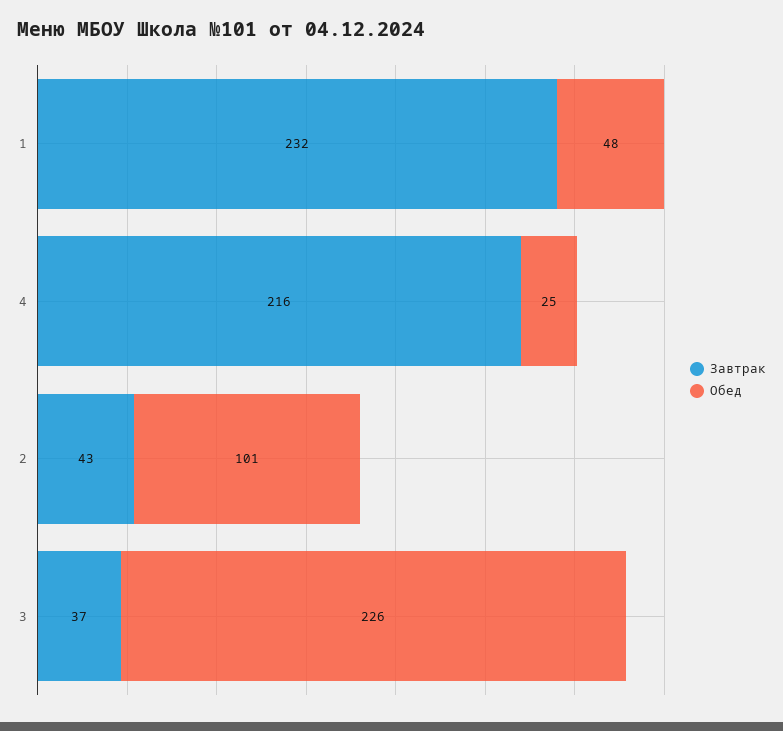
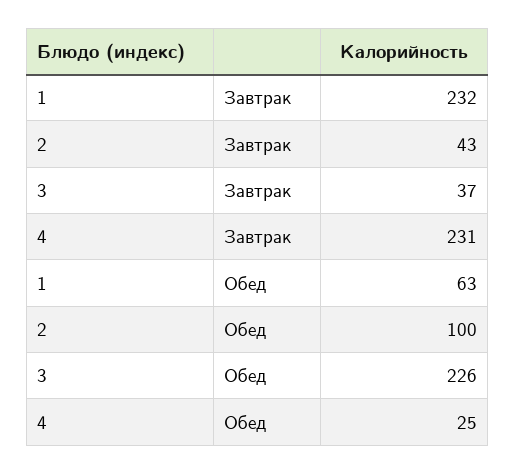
Обед, 1: 48 -> 63
Завтрак, 4: 216 -> 231
Обед, 2: 101 -> 100

